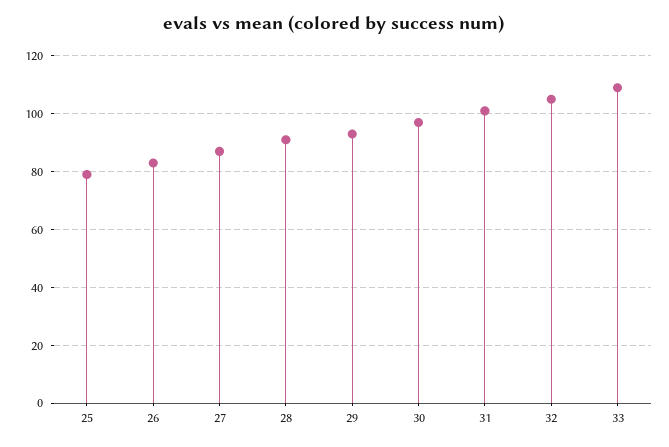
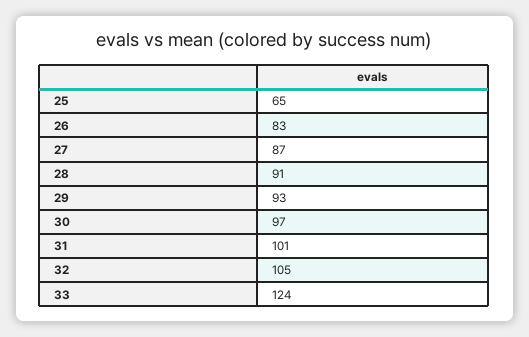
25: 80 -> 65
33: 110 -> 124

